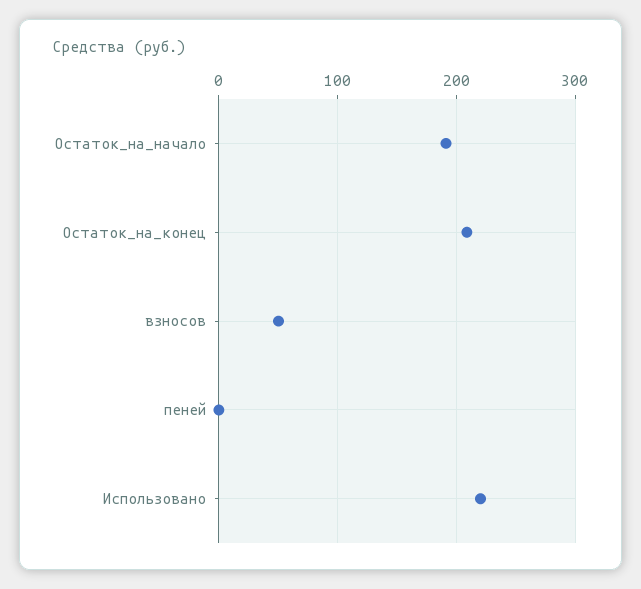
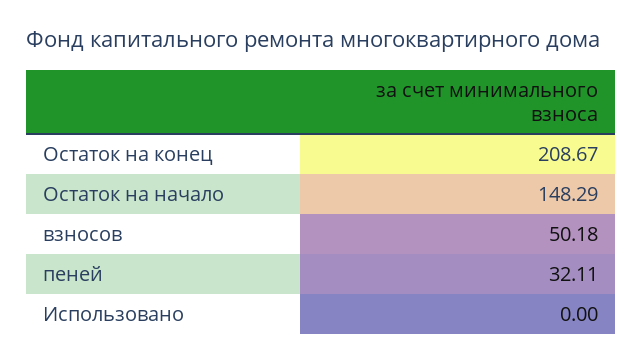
Остаток_на_начало: 190 -> 148.29
пеней: 0 -> 32.11
Использовано: 220 -> 0

